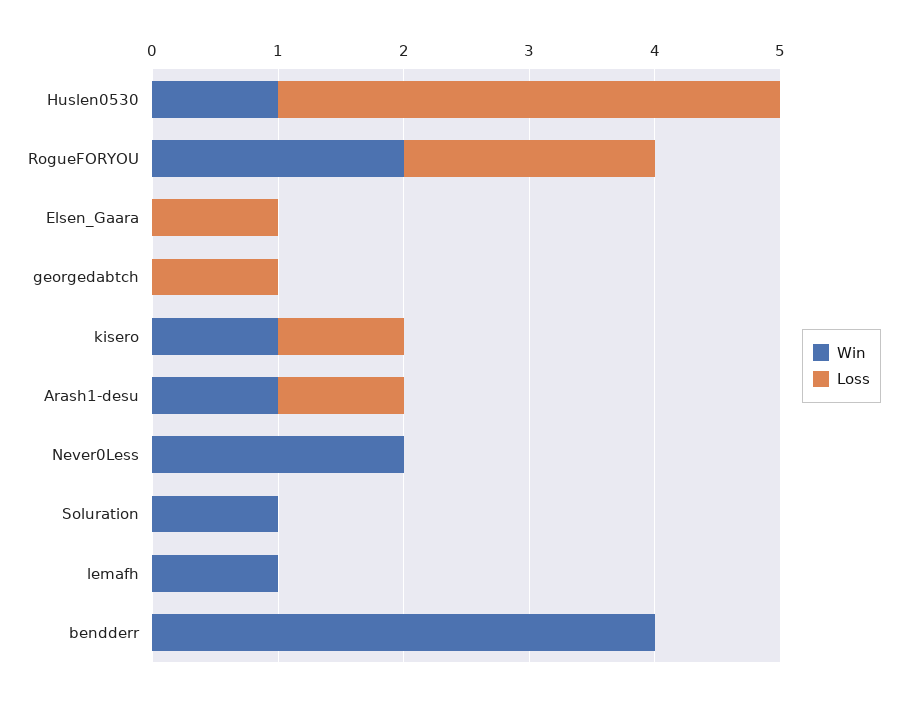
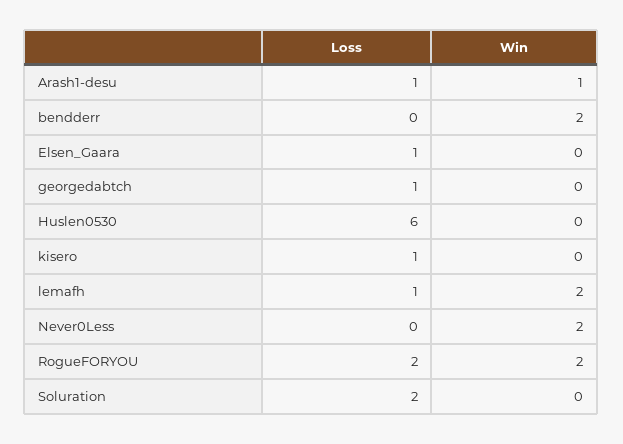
Win, Huslen0530: 1 -> 0
Loss, Huslen0530: 4 -> 6
Win, kisero: 1 -> 0
Win, Soluration: 1 -> 0
Loss, Soluration: 0 -> 2
Win, lemafh: 1 -> 2
Loss, lemafh: 0 -> 1
Win, bendderr: 4 -> 2

